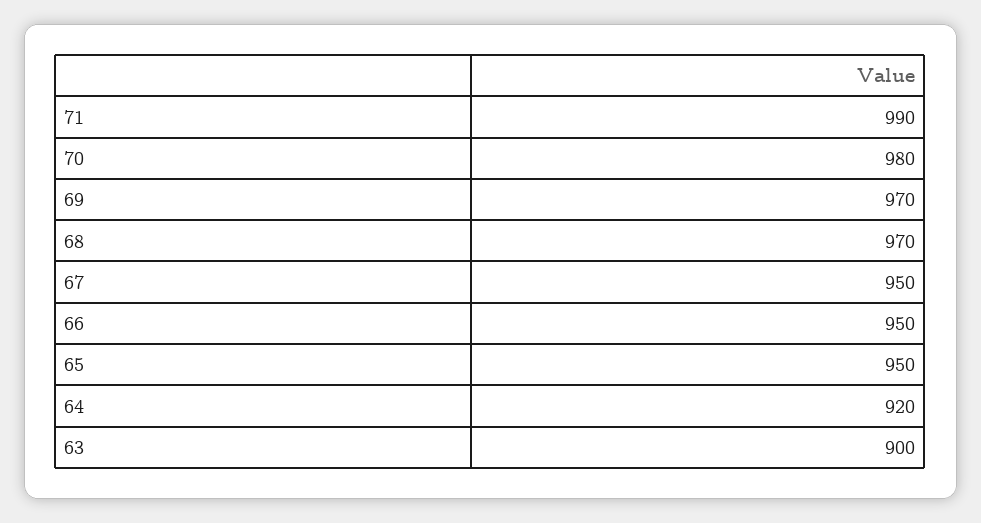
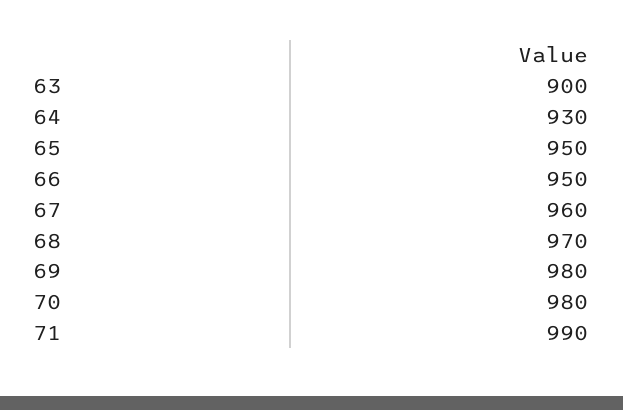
69: 970 -> 980
67: 950 -> 960
64: 920 -> 930

